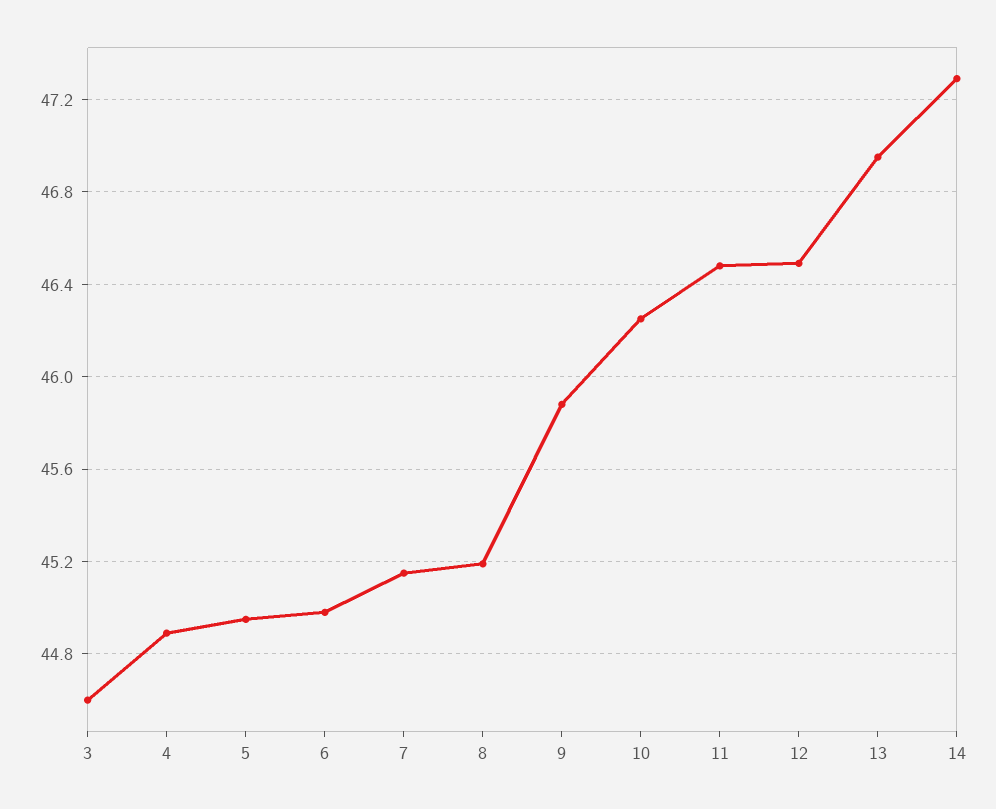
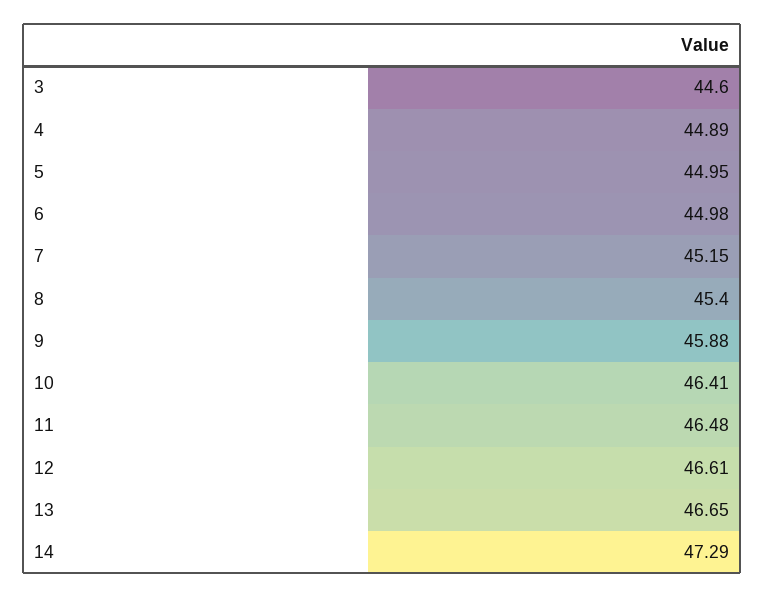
8: 45.2 -> 45.4
10: 46.25 -> 46.41
12: 46.5 -> 46.61
13: 46.95 -> 46.65

